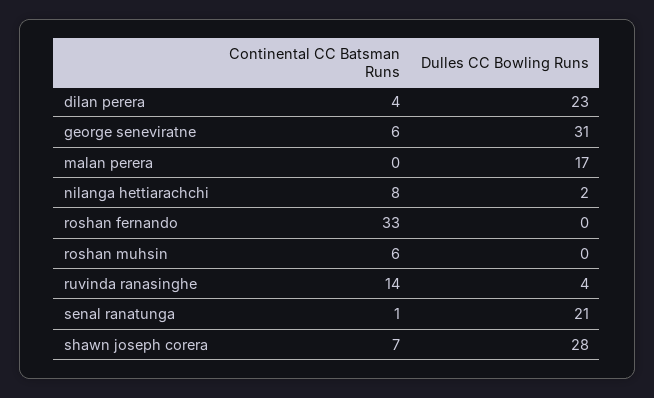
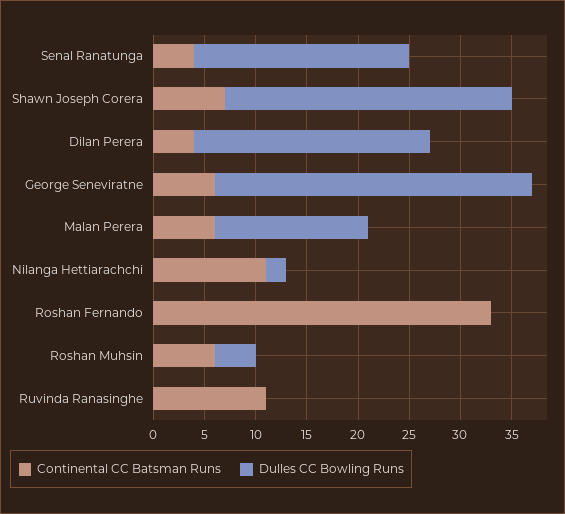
Continental CC Batsman Runs, malan perera: 0 -> 6
Dulles CC Bowling Runs, malan perera: 17 -> 15
Continental CC Batsman Runs, nilanga hettiarachchi: 8 -> 11
Dulles CC Bowling Runs, roshan muhsin: 0 -> 4
Continental CC Batsman Runs, ruvinda ranasinghe: 14 -> 11
Dulles CC Bowling Runs, ruvinda ranasinghe: 4 -> 0
Continental CC Batsman Runs, senal ranatunga: 1 -> 4

